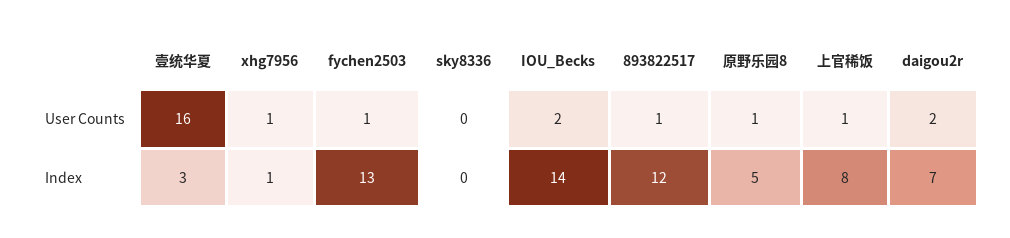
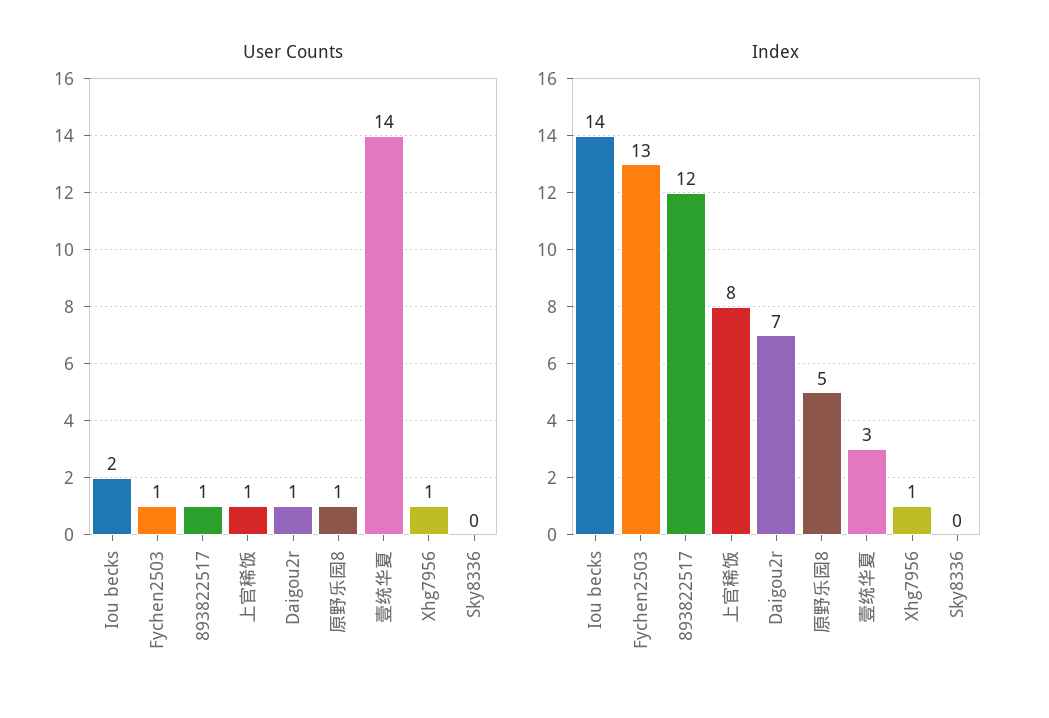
User Counts, 壹统华夏: 16 -> 14
User Counts, daigou2r: 2 -> 1

